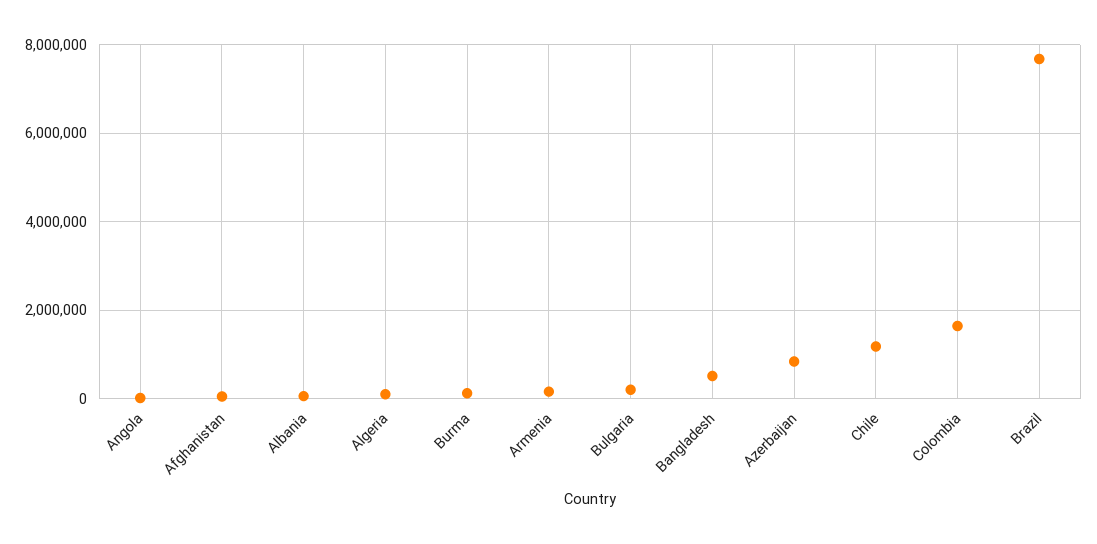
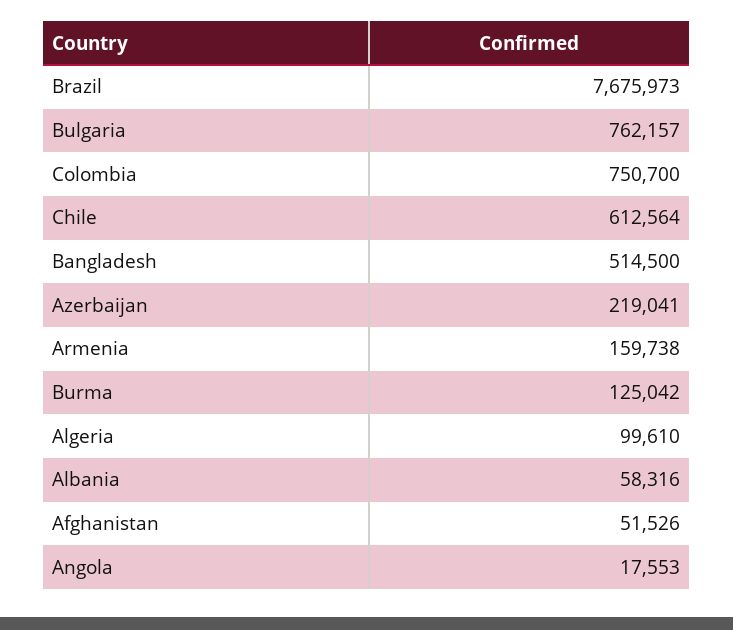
Bulgaria: 200000 -> 762157
Azerbaijan: 800000 -> 219041
Chile: 1200000 -> 612564
Colombia: 1600000 -> 750700

